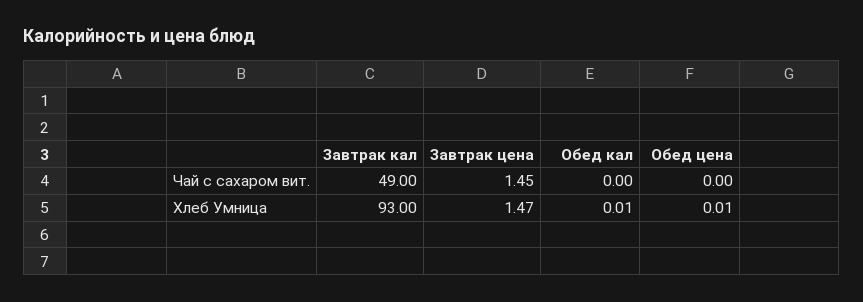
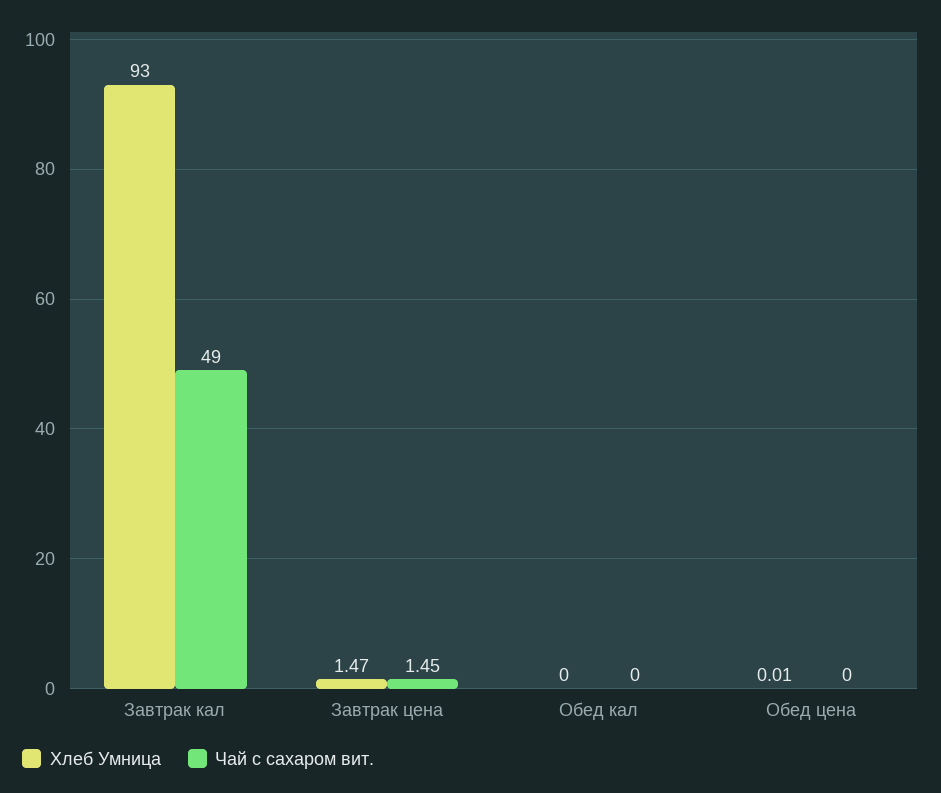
Хлеб Умница, Обед кал: 0.01 -> 0

